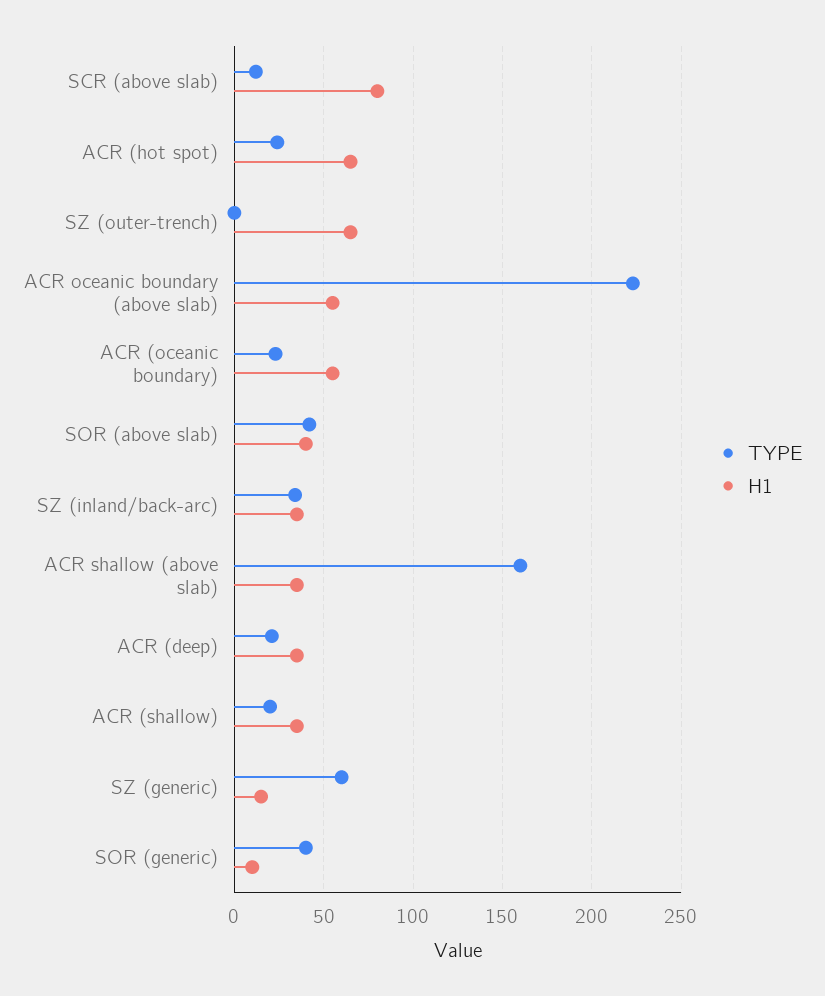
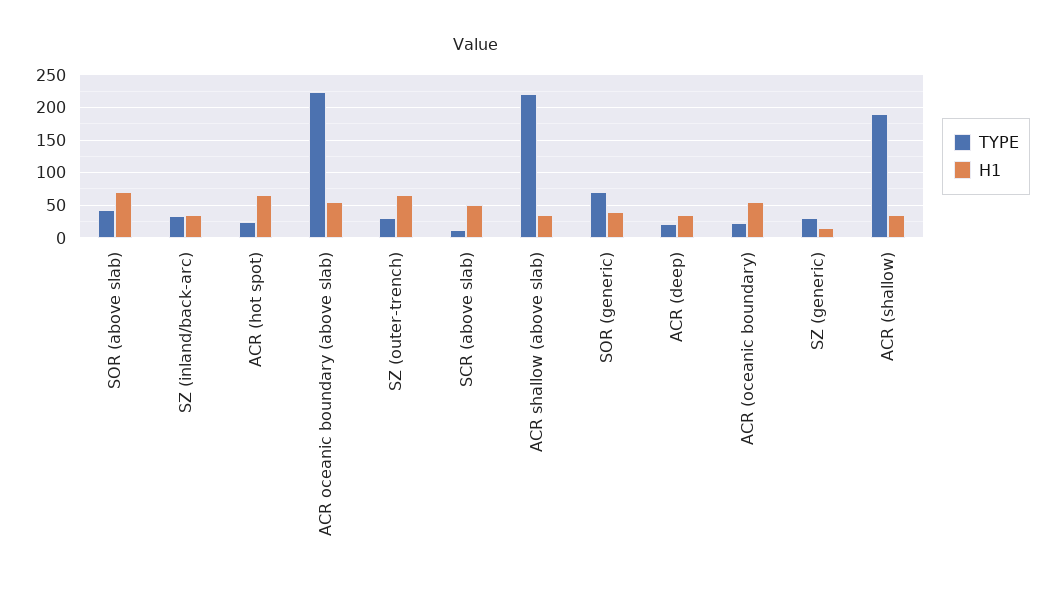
H1, SCR (above slab): 80 -> 50
TYPE, SZ (outer-trench): 0 -> 30
H1, SOR (above slab): 40 -> 70
TYPE, ACR shallow (above slab): 160 -> 220
TYPE, ACR (shallow): 20 -> 190
TYPE, SZ (generic): 60 -> 30
TYPE, SOR (generic): 40 -> 70
H1, SOR (generic): 10 -> 40

